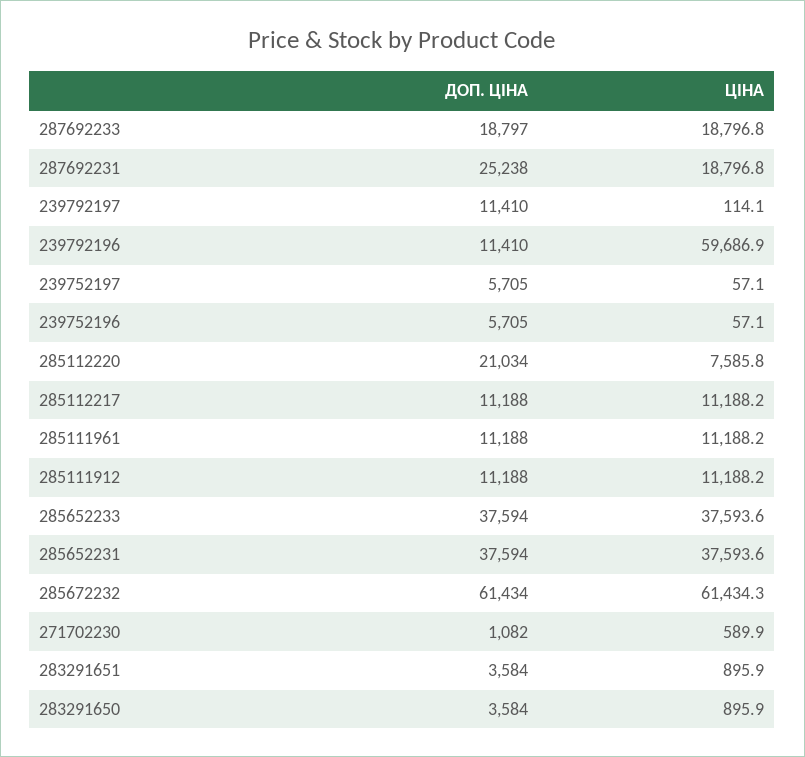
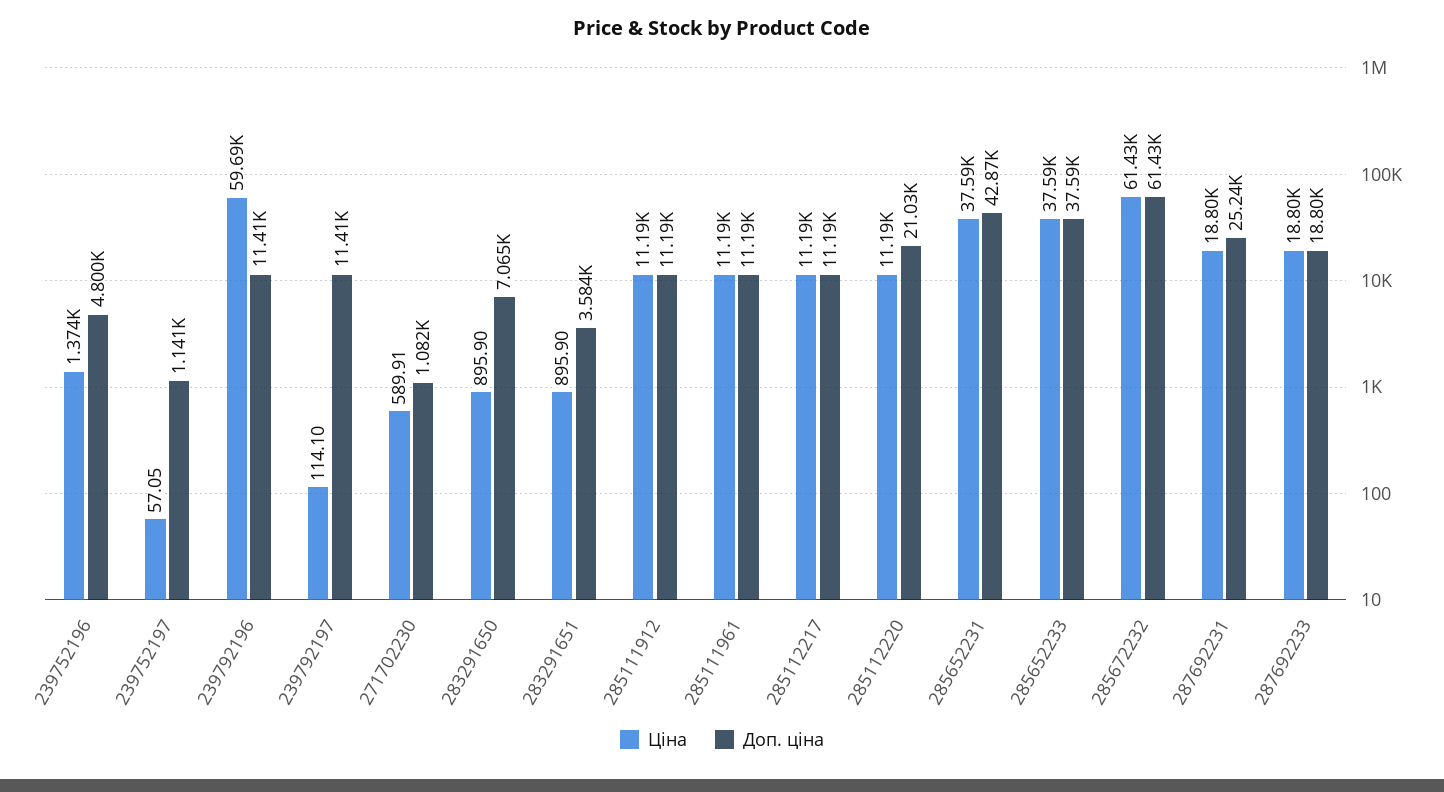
ДОП. ЦІНА, 239752197: 5705 -> 1141
ДОП. ЦІНА, 239752196: 5705 -> 4800
ЦІНА, 239752196: 57.1 -> 1374
ЦІНА, 285112220: 7585.8 -> 11190
ДОП. ЦІНА, 285652231: 37594 -> 42870
ДОП. ЦІНА, 283291650: 3584 -> 7065

